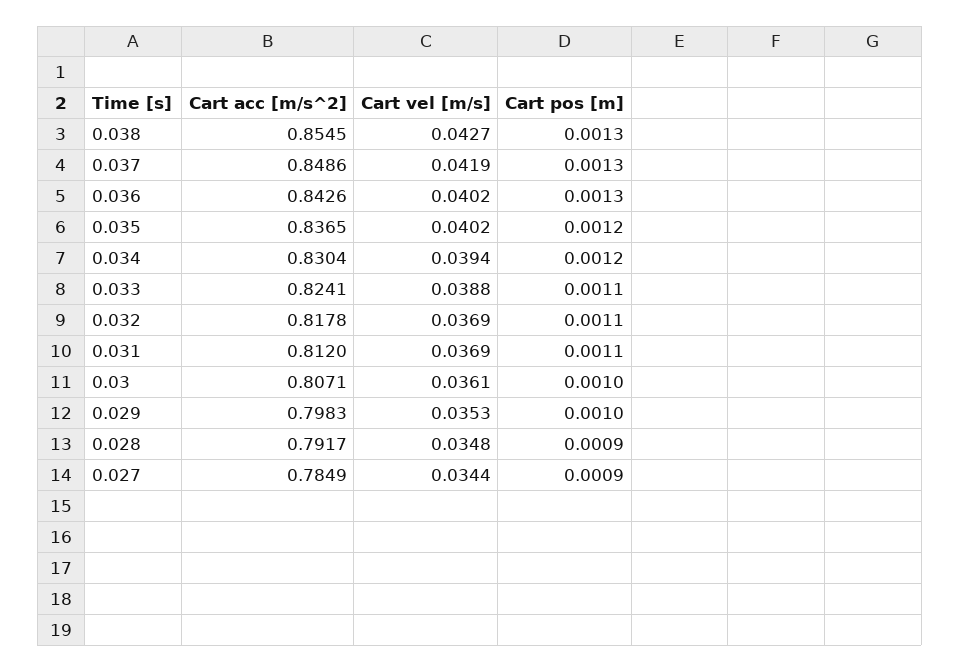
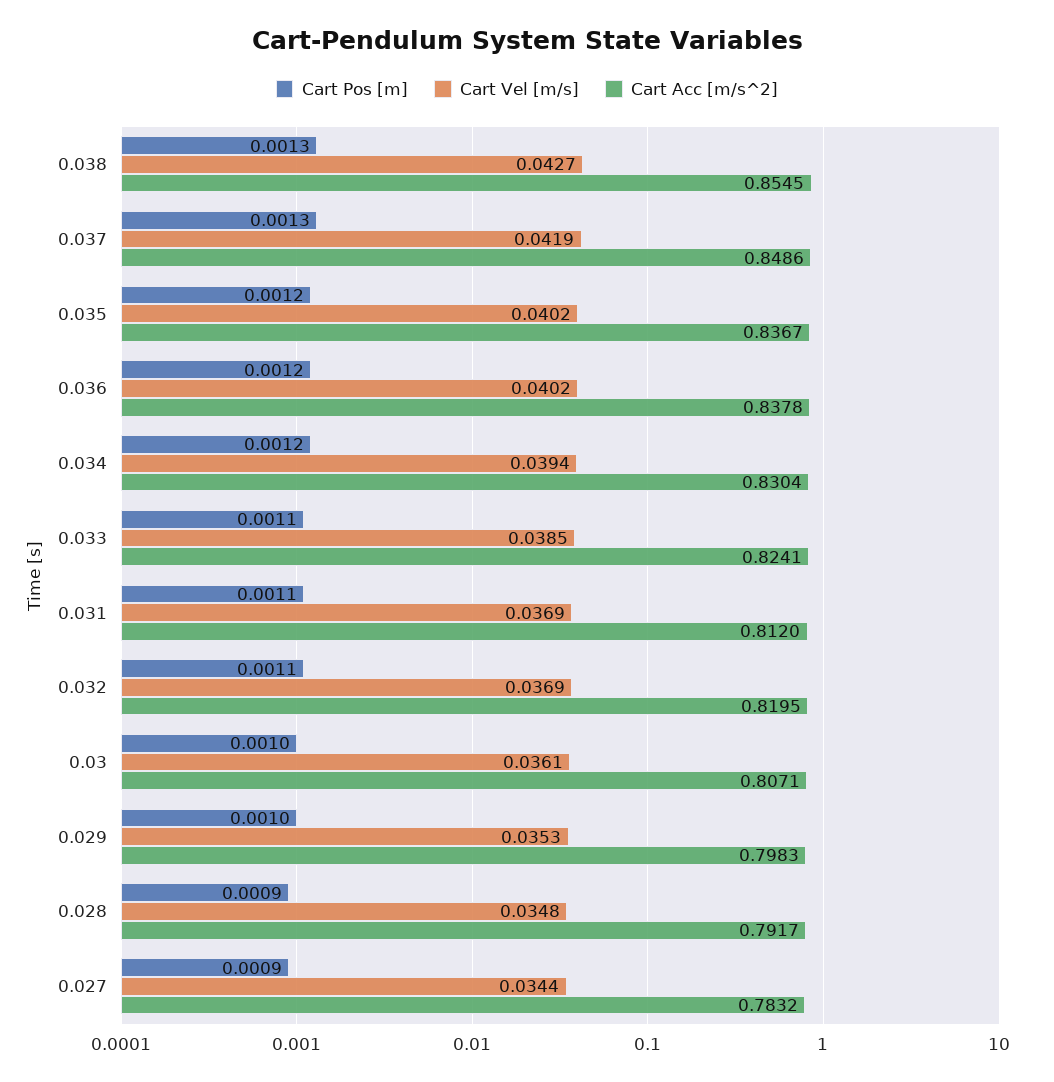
Cart acc [m/s^2], 0.036: 0.8426 -> 0.8378
Cart pos [m], 0.036: 0.0013 -> 0.0012
Cart acc [m/s^2], 0.035: 0.8365 -> 0.8367
Cart vel [m/s], 0.033: 0.0388 -> 0.0385
Cart acc [m/s^2], 0.032: 0.8178 -> 0.8195
Cart acc [m/s^2], 0.027: 0.7849 -> 0.7832

